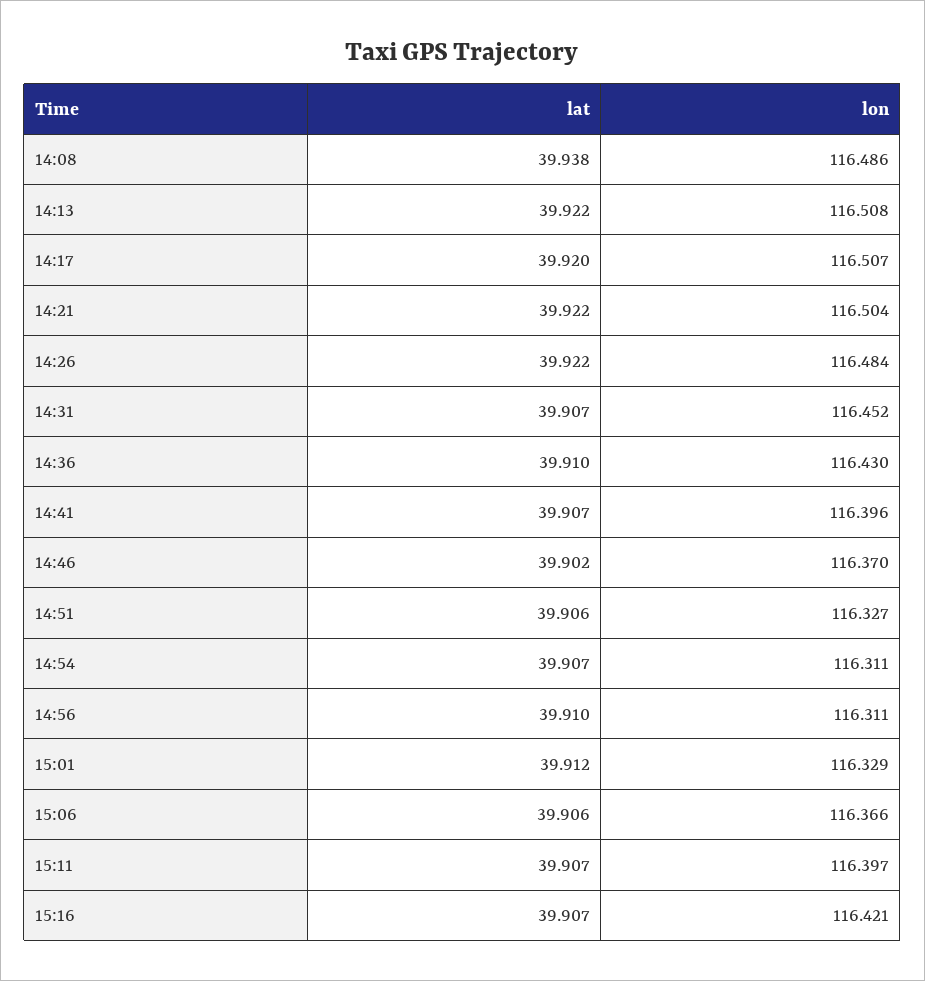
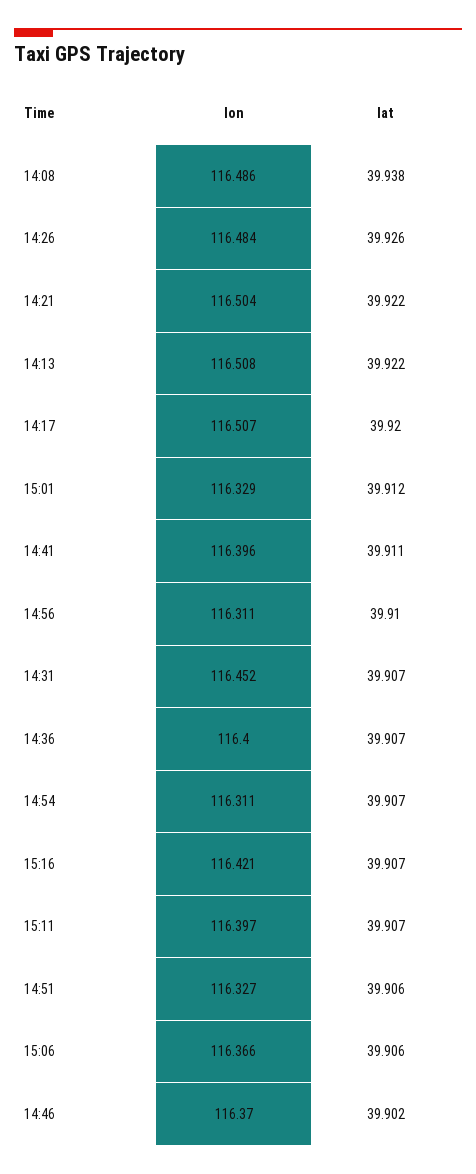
lat, 14:26: 39.922 -> 39.926
lat, 14:36: 39.91 -> 39.907
lon, 14:36: 116.43 -> 116.4
lat, 14:41: 39.907 -> 39.911

